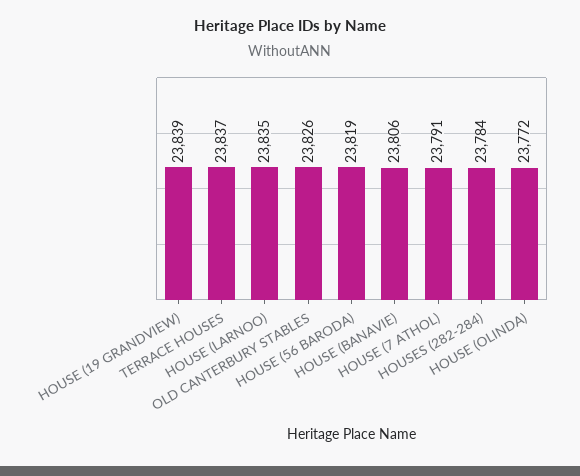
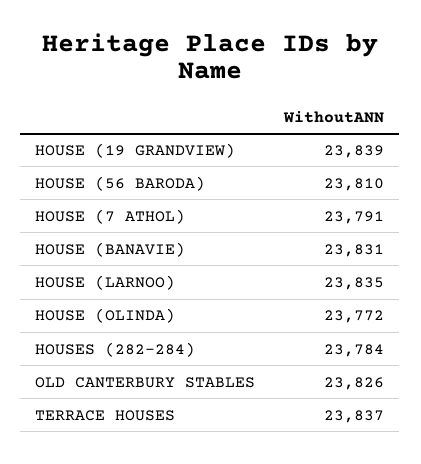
HOUSE (56 BARODA): 23819 -> 23810
HOUSE (BANAVIE): 23806 -> 23831

